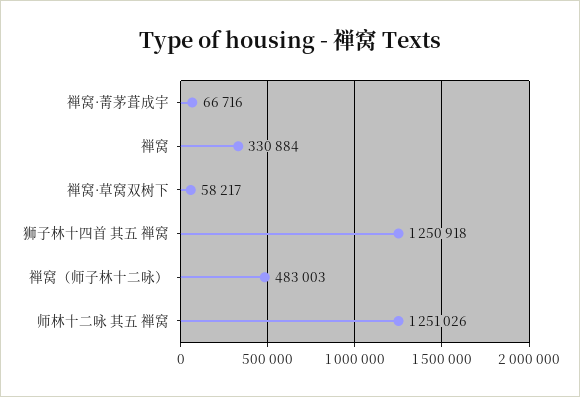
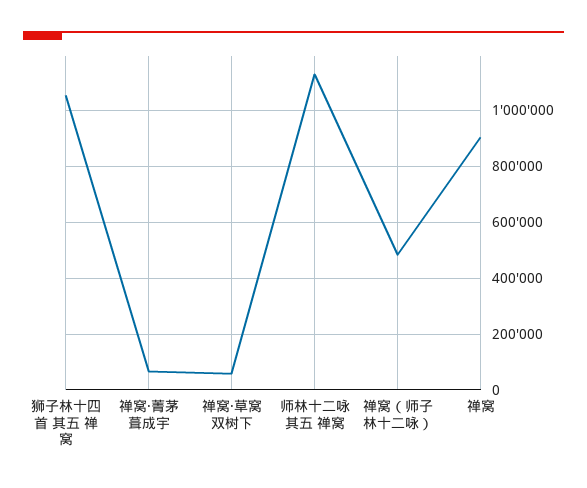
禅窝: 330884 -> 900000
狮子林十四首 其五 禅窝: 1250918 -> 1050000
师林十二咏 其五 禅窝: 1251026 -> 1125000

